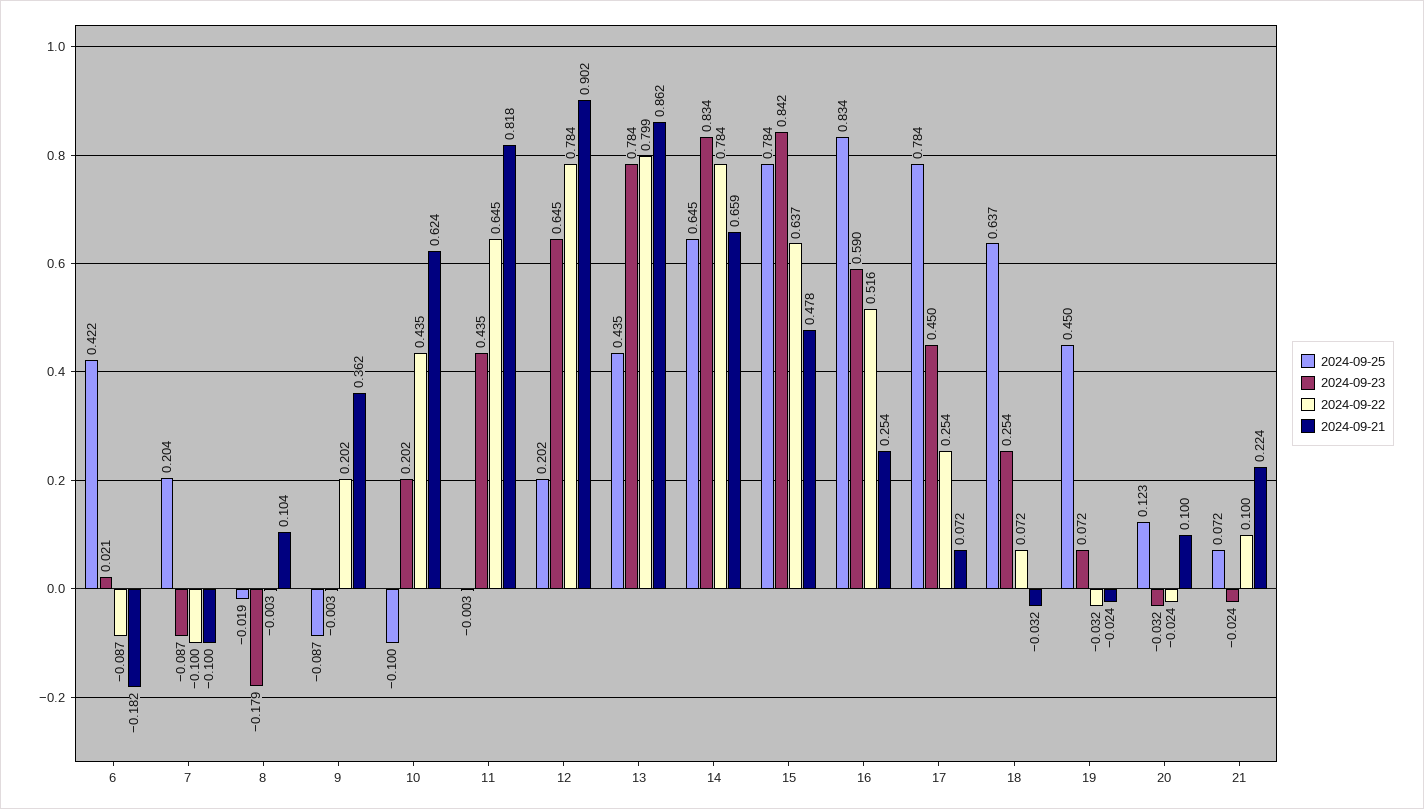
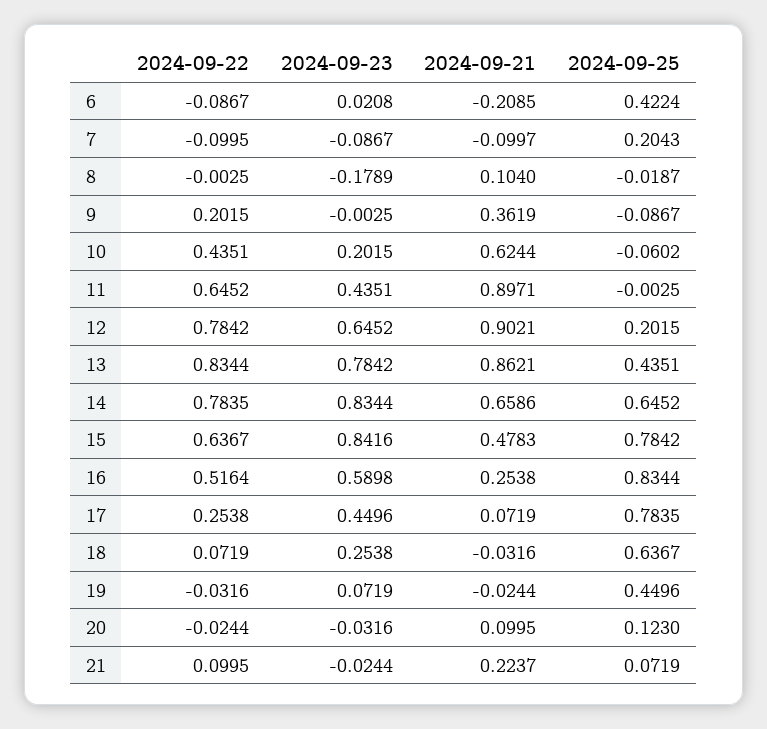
2024-09-21, 6: -0.182 -> -0.2085
2024-09-25, 10: -0.1 -> -0.0602
2024-09-21, 11: 0.818 -> 0.8971
2024-09-22, 13: 0.799 -> 0.8344

